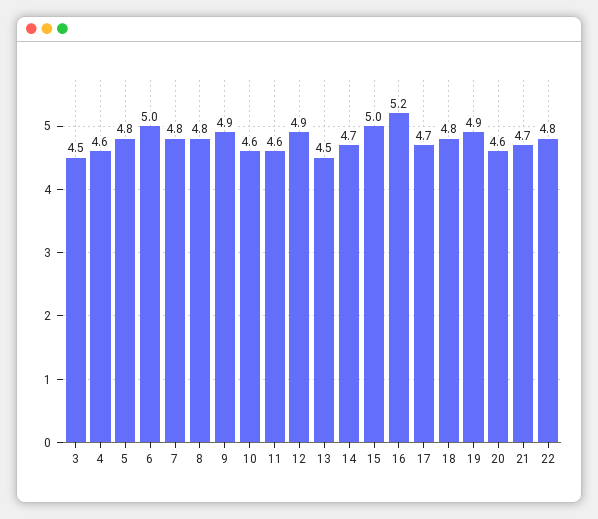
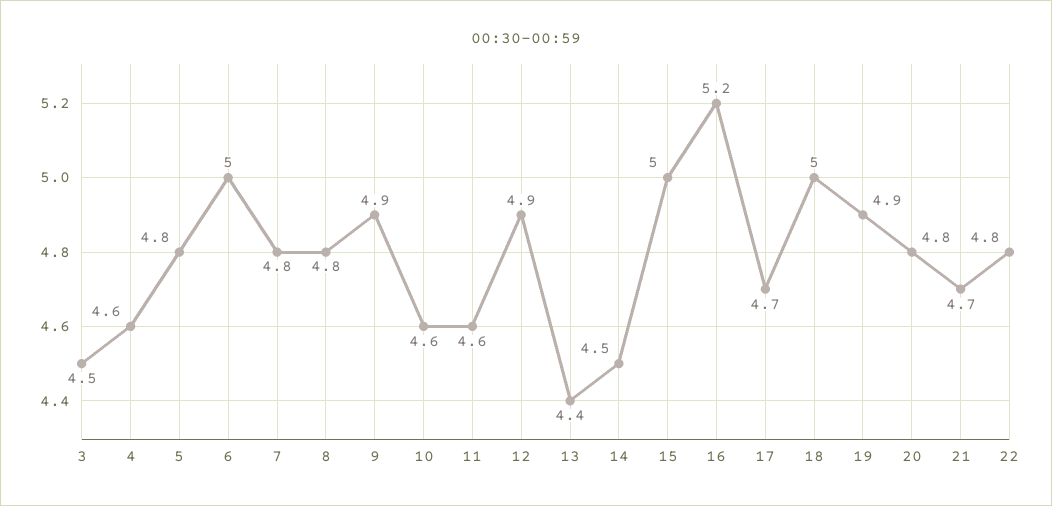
13: 4.5 -> 4.4
14: 4.7 -> 4.5
18: 4.8 -> 5
20: 4.6 -> 4.8

